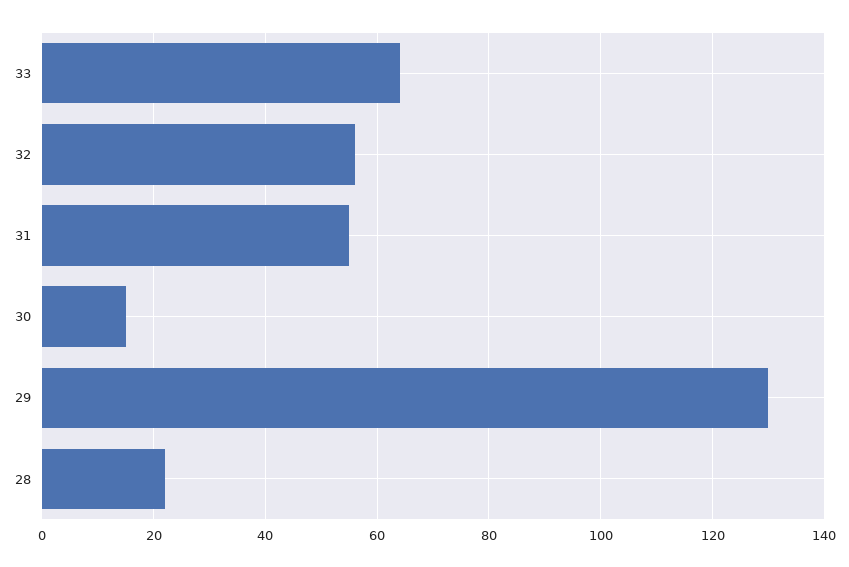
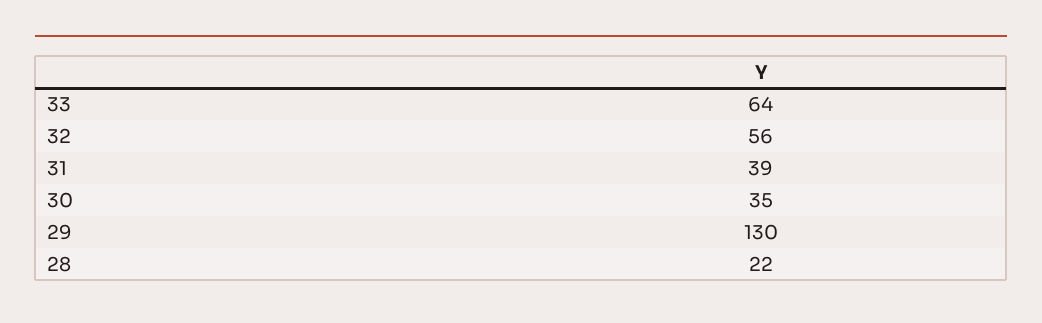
31: 55 -> 39
30: 15 -> 35

